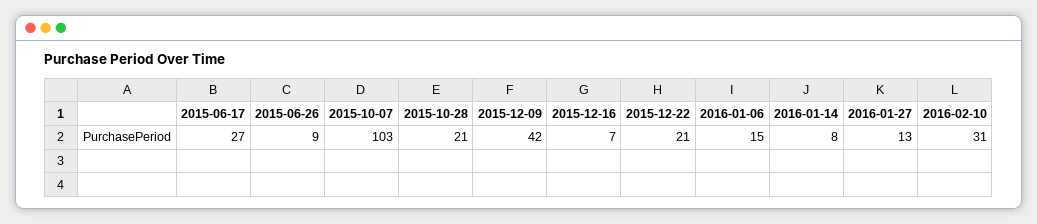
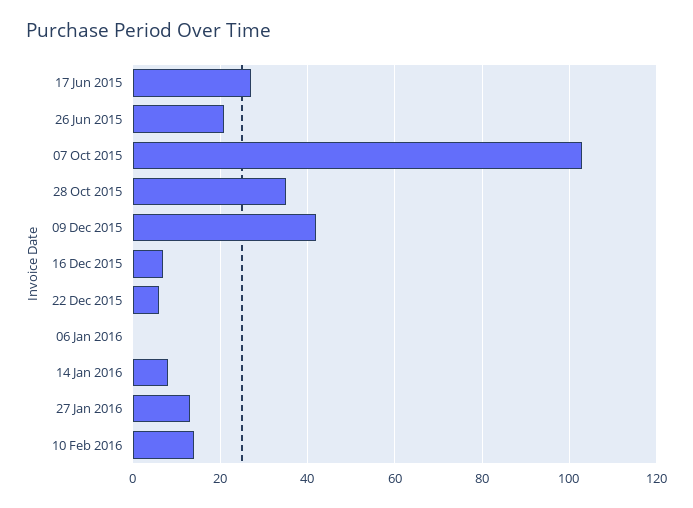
2015-06-26: 9 -> 20
2015-10-28: 21 -> 35
2015-12-22: 21 -> 5
2016-01-06: 15 -> 0
2016-02-10: 31 -> 15

